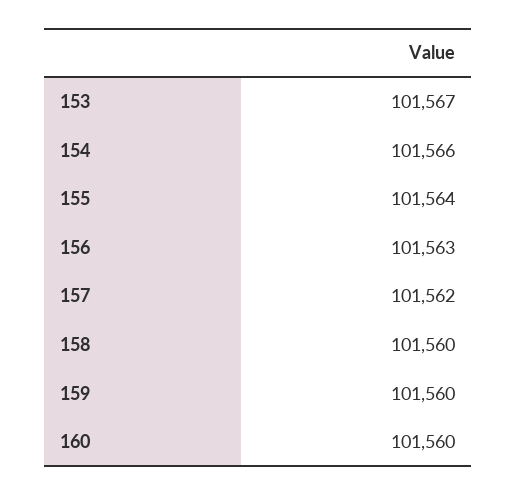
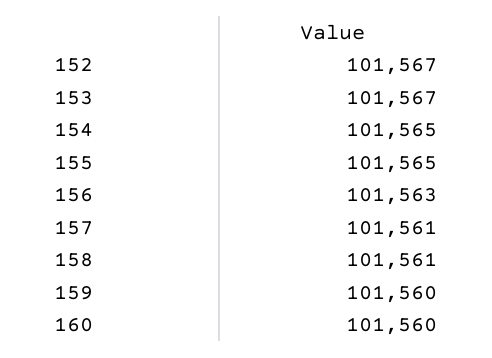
154: 101566 -> 101565
155: 101564 -> 101565
157: 101562 -> 101561
158: 101560 -> 101561
152: none -> 101567

